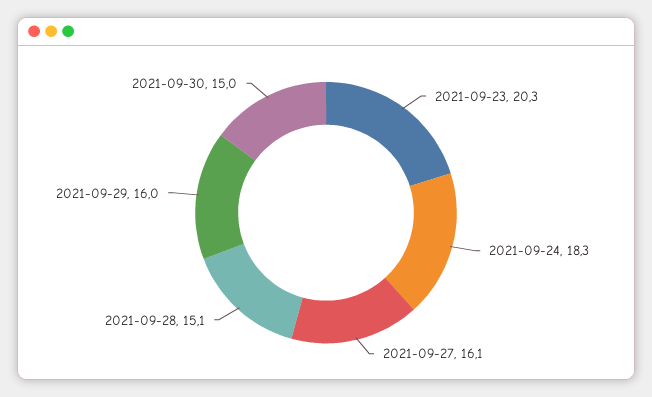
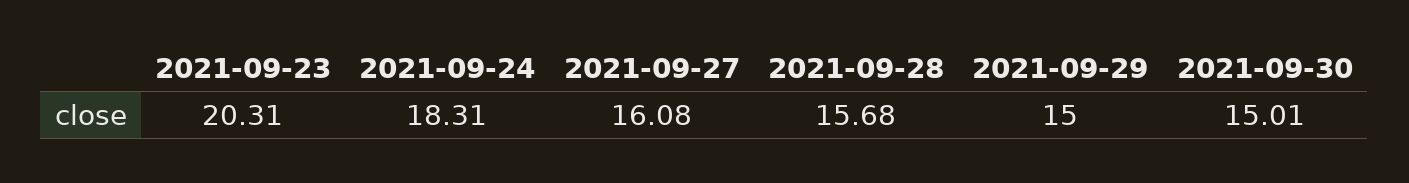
2021-09-28: 15.1 -> 15.68
2021-09-29: 16 -> 15

